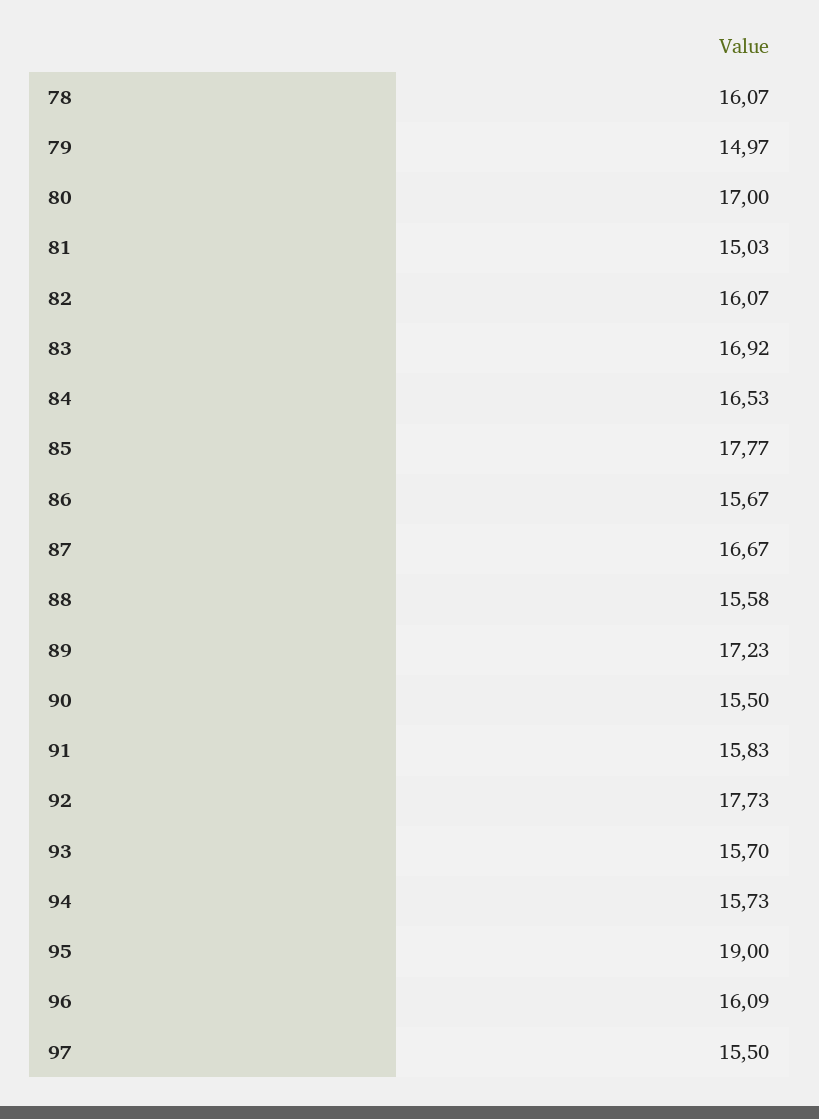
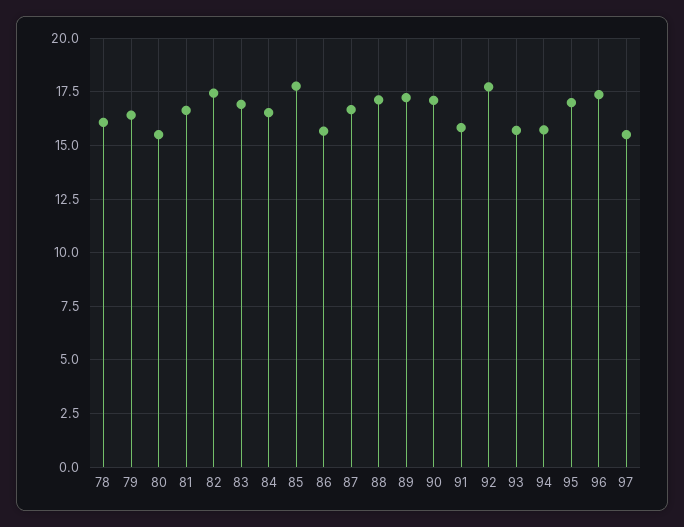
79: 14.97 -> 16.5
80: 17 -> 15.5
81: 15.03 -> 16.5
82: 16.07 -> 17.5
88: 15.58 -> 17
90: 15.5 -> 17
95: 19 -> 17
96: 16.09 -> 17.5

